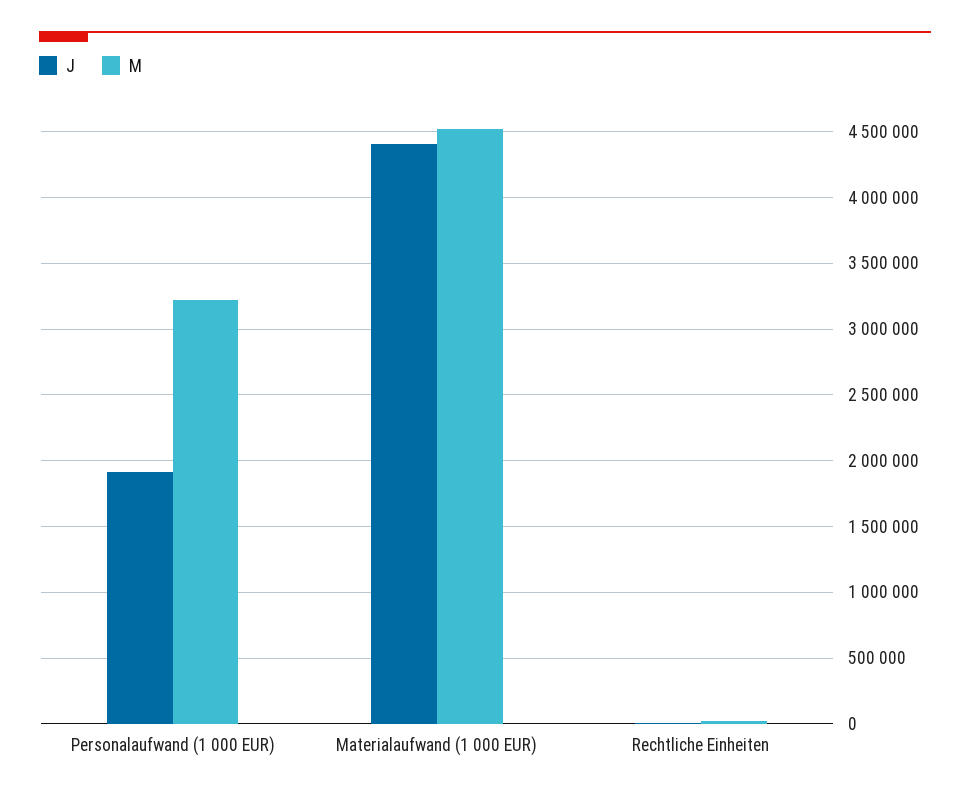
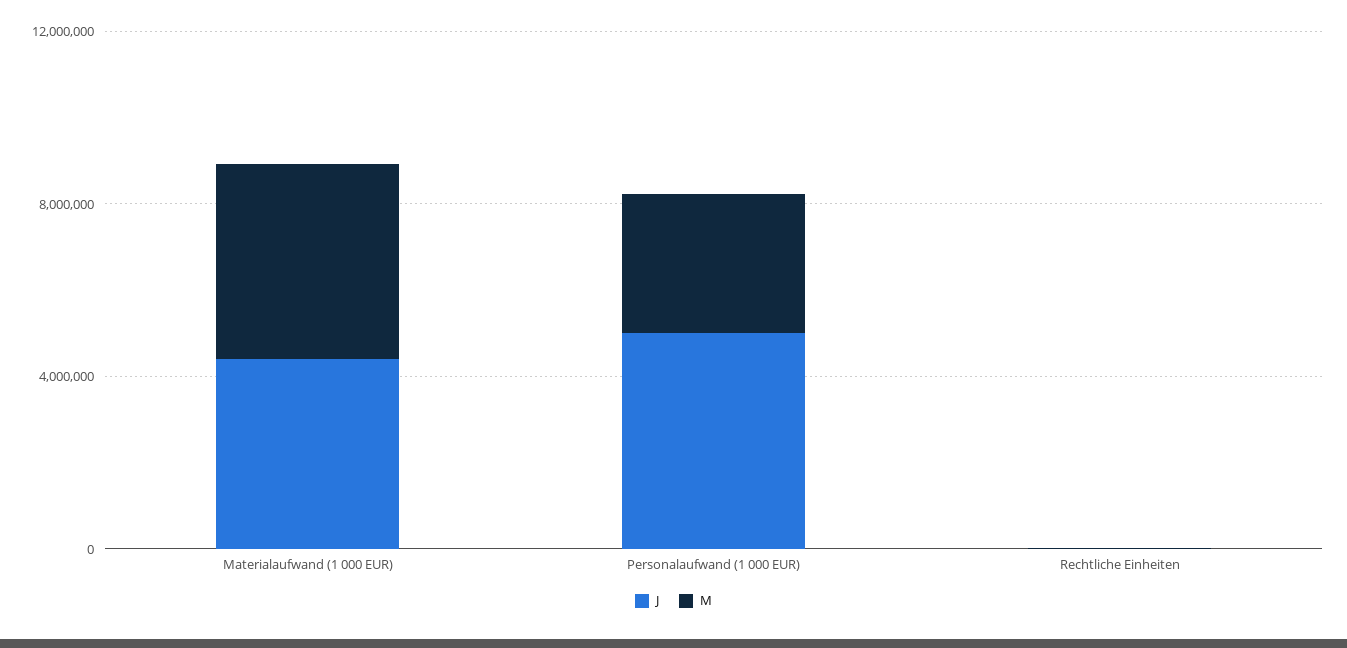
J, Personalaufwand (1 000 EUR): 1900000 -> 5000000

